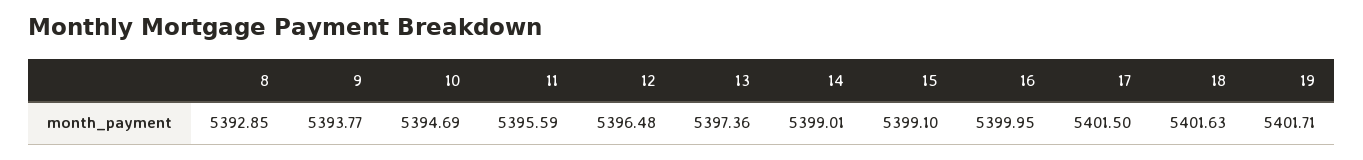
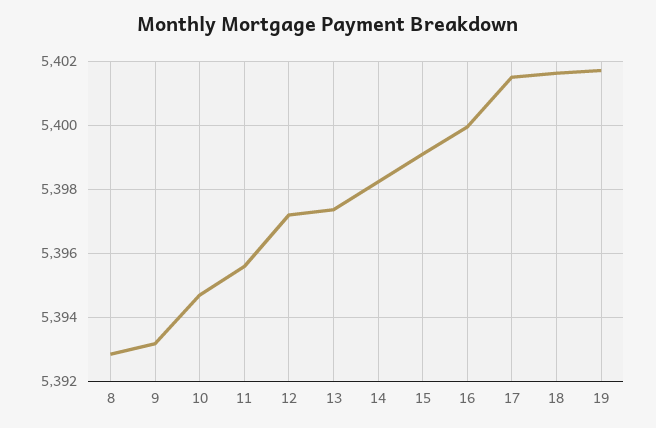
9: 5393.77 -> 5393.2
12: 5396.48 -> 5397.2
14: 5399.01 -> 5398.2

